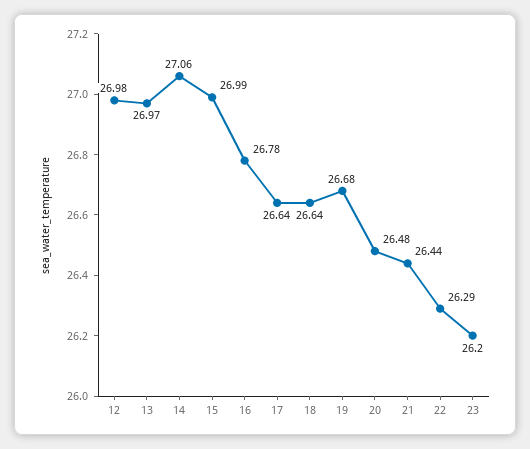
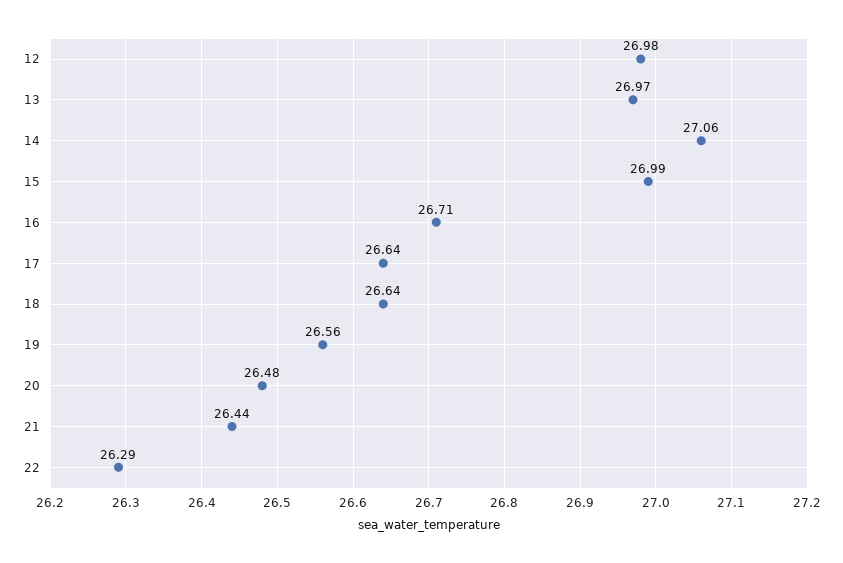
16: 26.78 -> 26.71
19: 26.68 -> 26.56
23: 26.2 -> none

